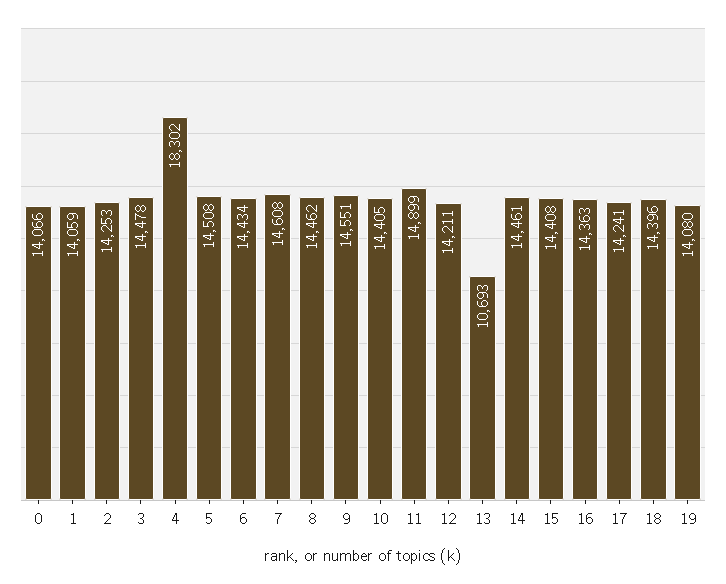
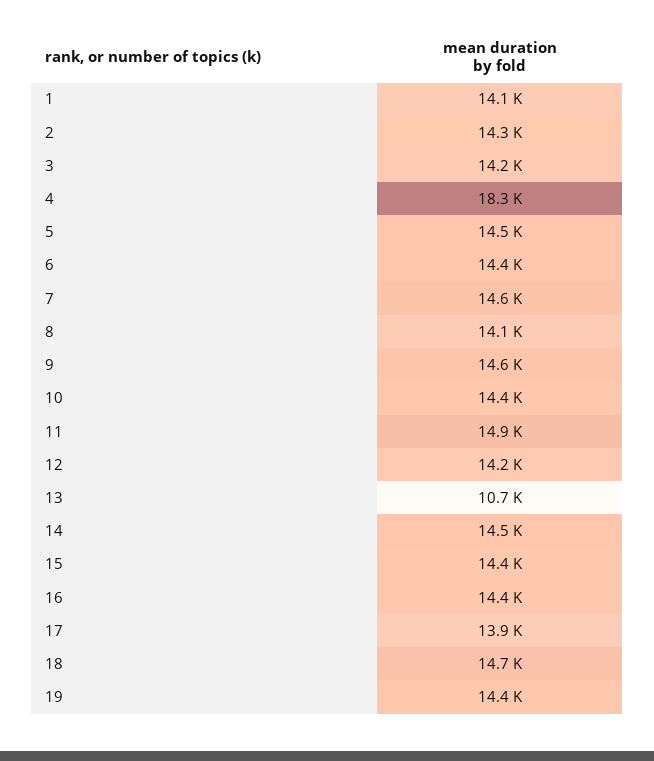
0: 14066 -> none
3: 14478 -> 14200
8: 14462 -> 14100
17: 14241 -> 13900
18: 14396 -> 14700
19: 14080 -> 14400

